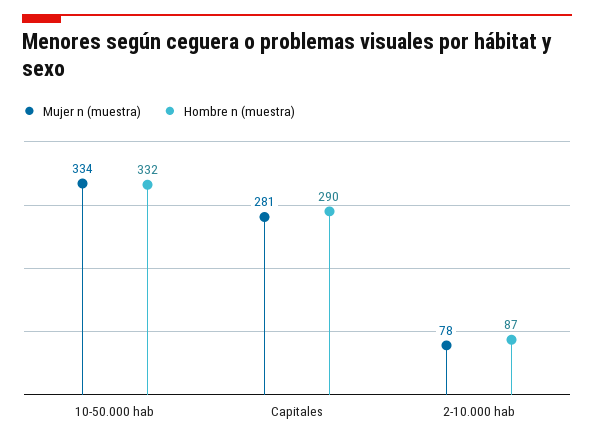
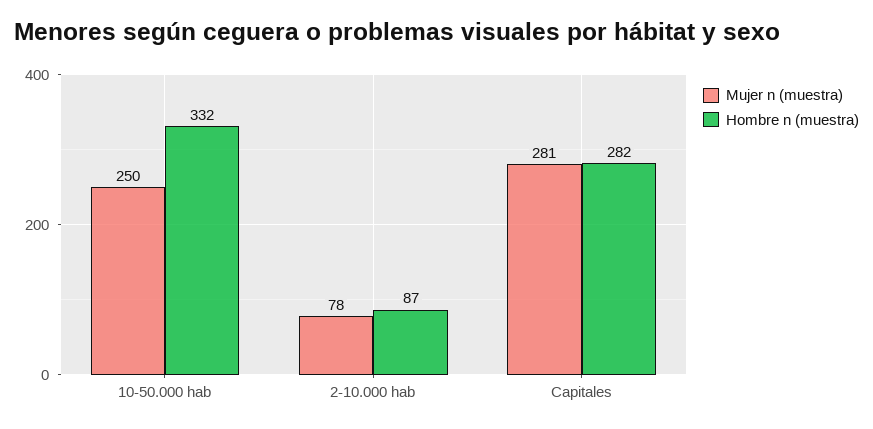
Mujer n (muestra), 10-50.000 hab: 334 -> 250
Hombre n (muestra), Capitales: 290 -> 282

